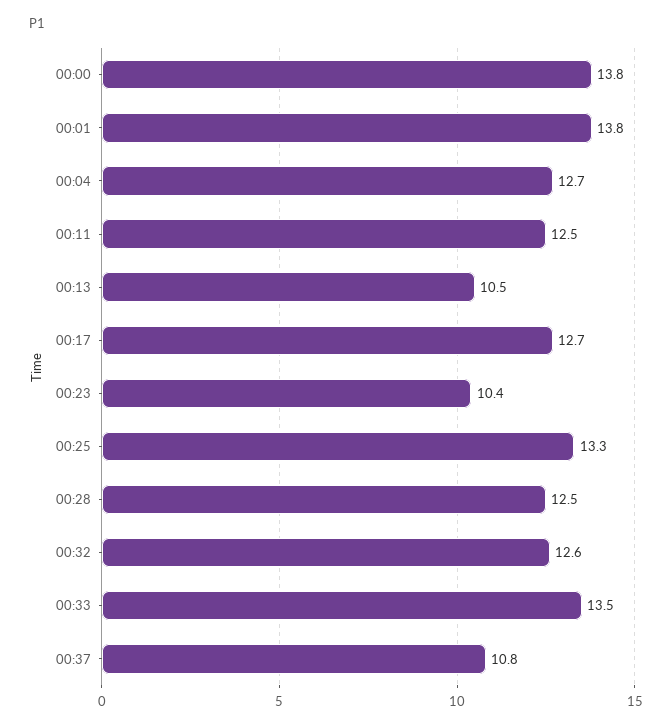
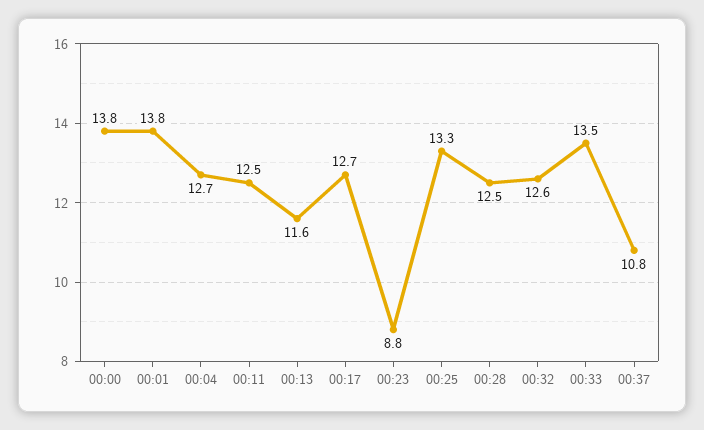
00:13: 10.5 -> 11.6
00:23: 10.4 -> 8.8

